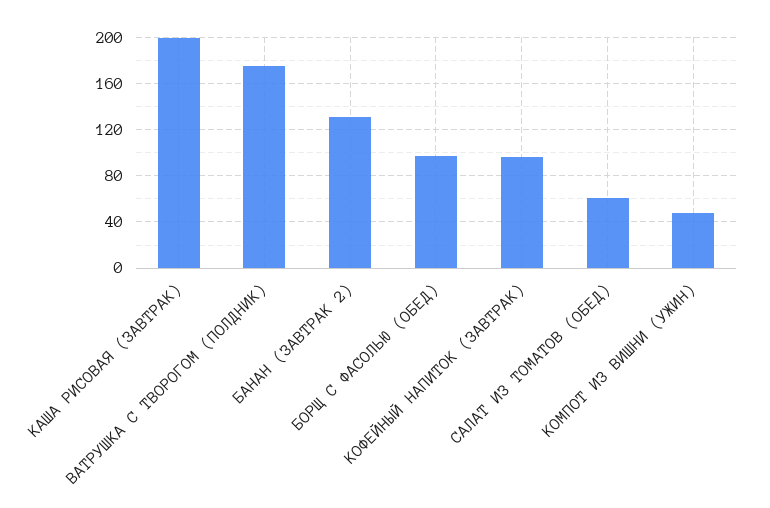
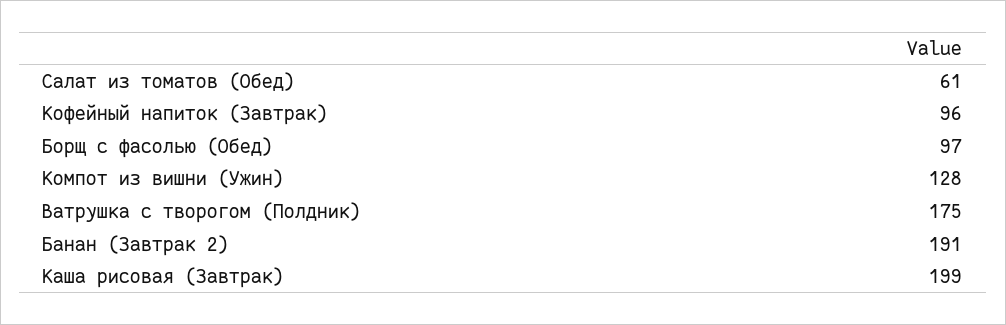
БАНАН (ЗАВТРАК 2): 130 -> 191
КОМПОТ ИЗ ВИШНИ (УЖИН): 50 -> 128

